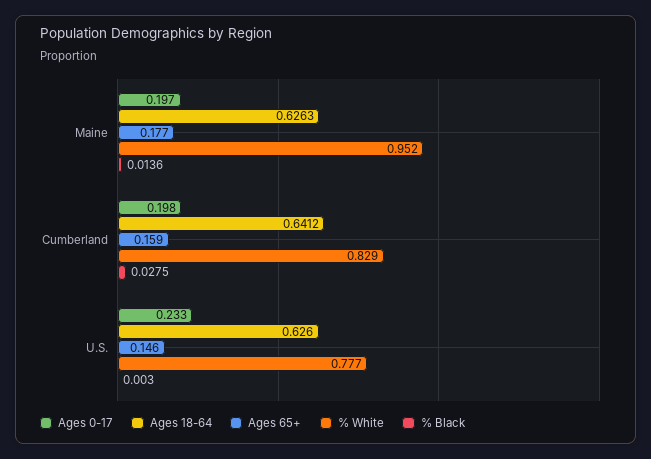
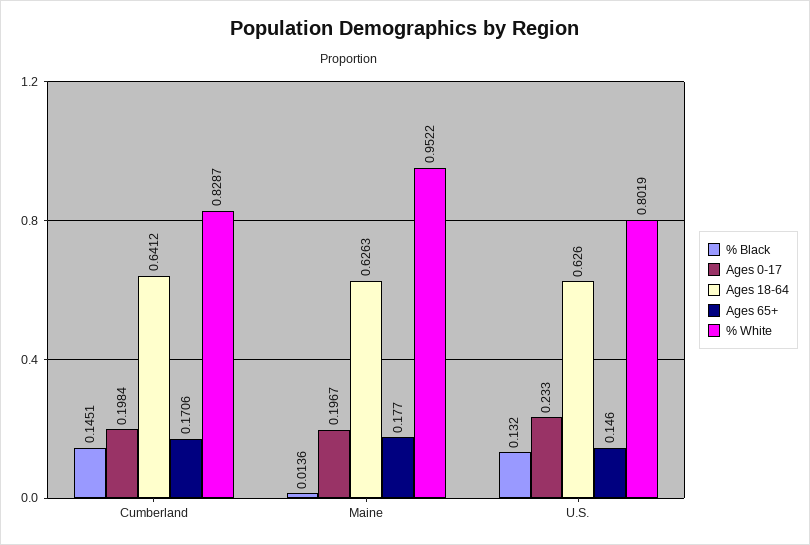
Ages 65+, Cumberland: 0.159 -> 0.1706
% Black, Cumberland: 0.0275 -> 0.1451
% White, U.S.: 0.777 -> 0.8019
% Black, U.S.: 0.003 -> 0.132

